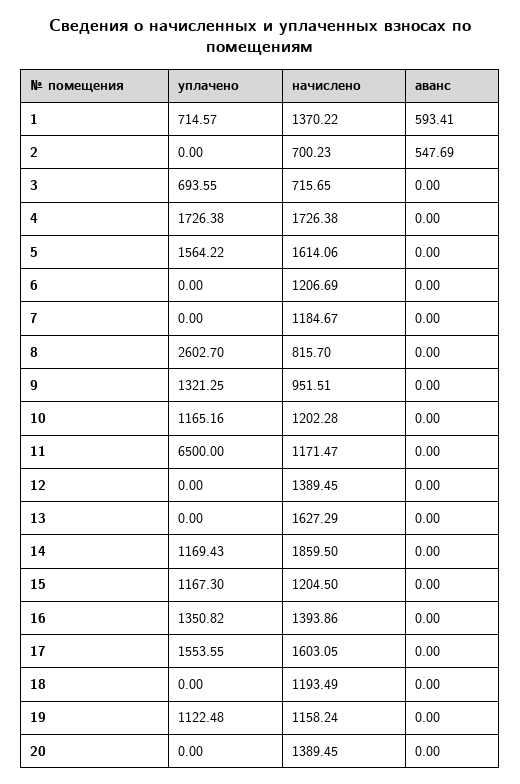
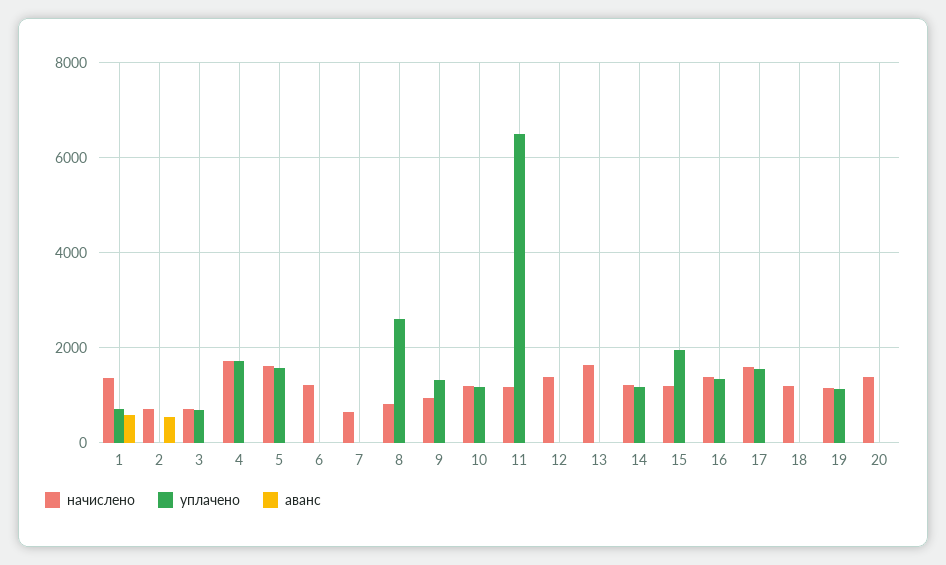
начислено, 7: 1184.67 -> 600
начислено, 14: 1859.5 -> 1200
уплачено, 15: 1167.3 -> 2000

